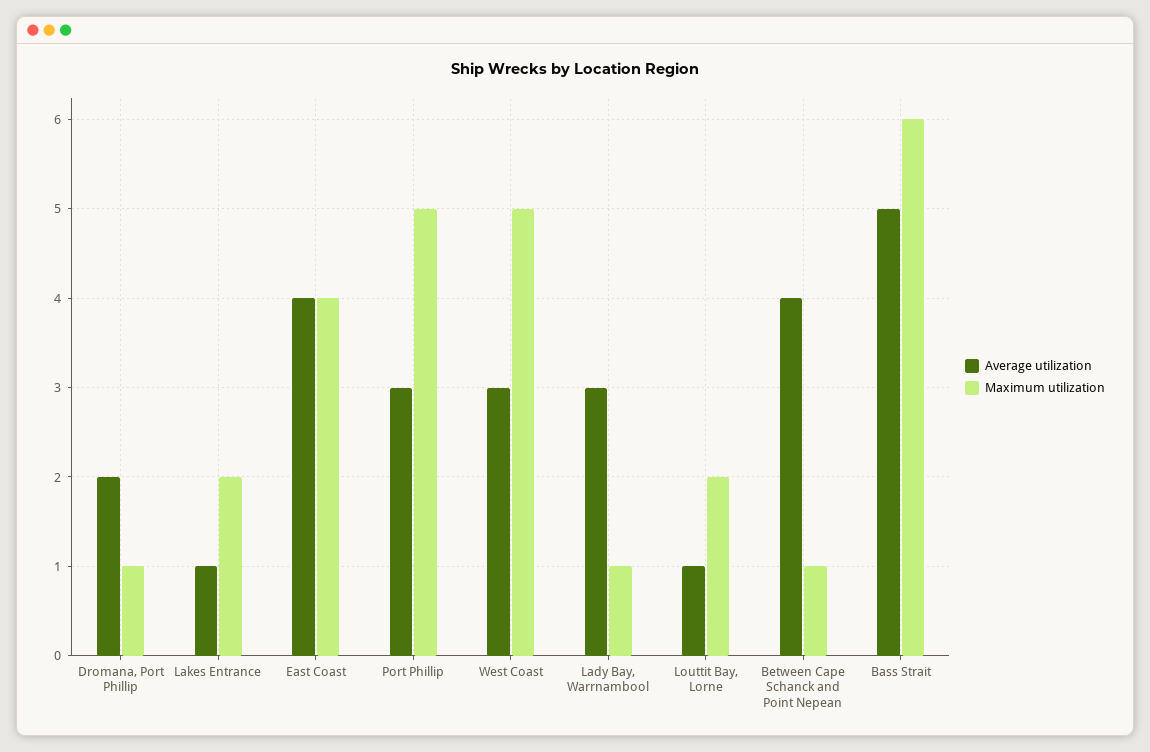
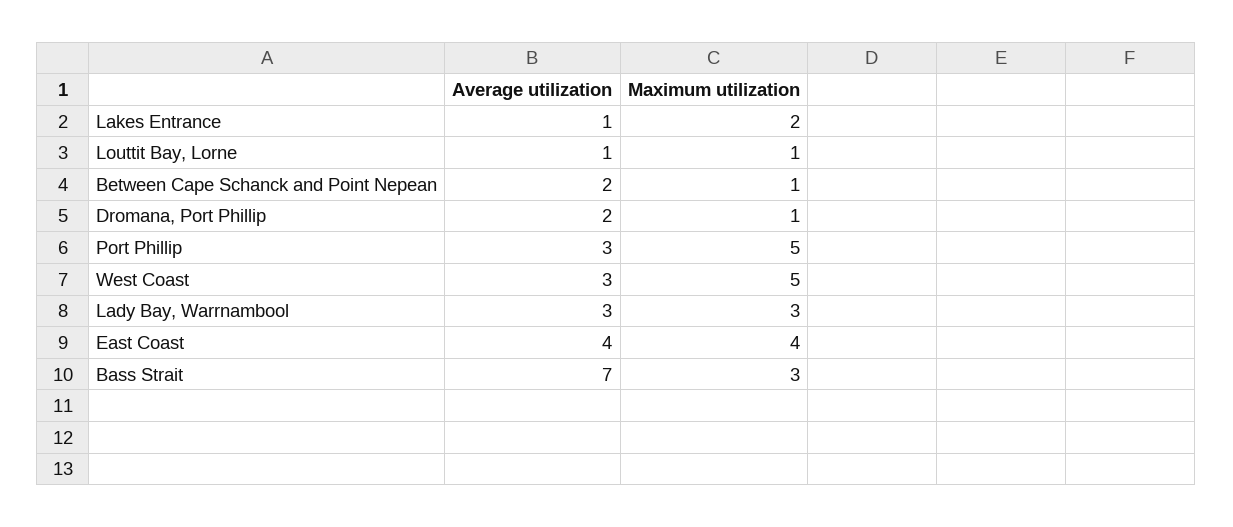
Maximum utilization, Lady Bay, Warrnambool: 1 -> 3
Maximum utilization, Louttit Bay, Lorne: 2 -> 1
Average utilization, Between Cape Schanck and Point Nepean: 4 -> 2
Average utilization, Bass Strait: 5 -> 7
Maximum utilization, Bass Strait: 6 -> 3

